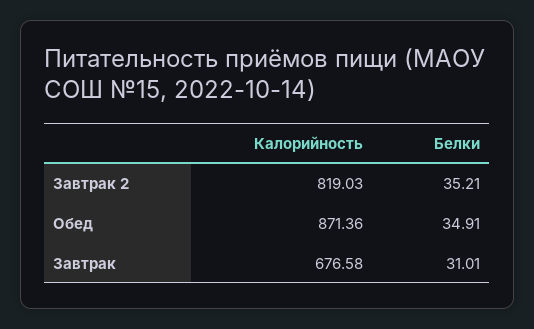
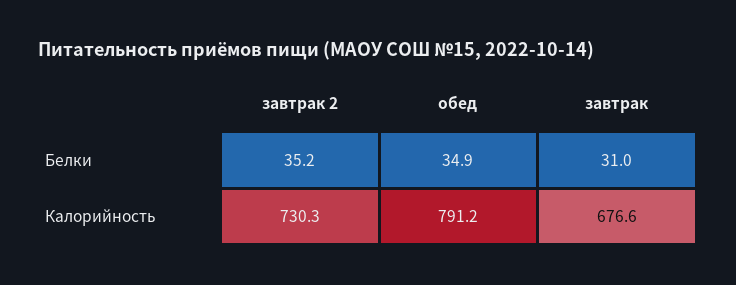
Калорийность, Завтрак 2: 819.03 -> 730.3
Калорийность, Обед: 871.36 -> 791.2

